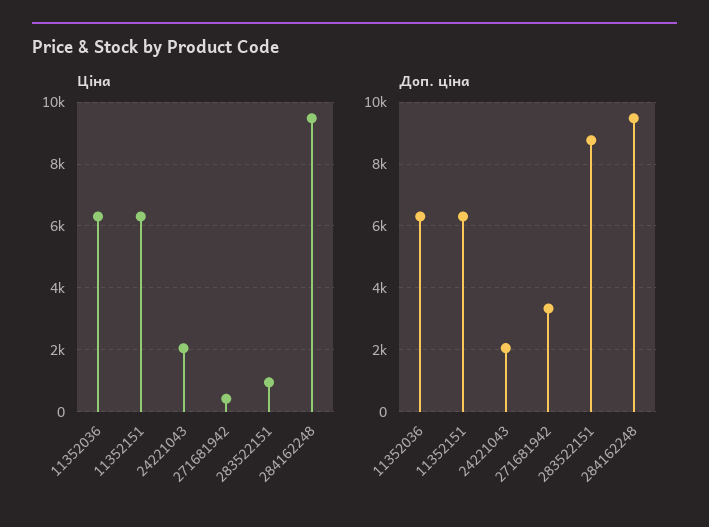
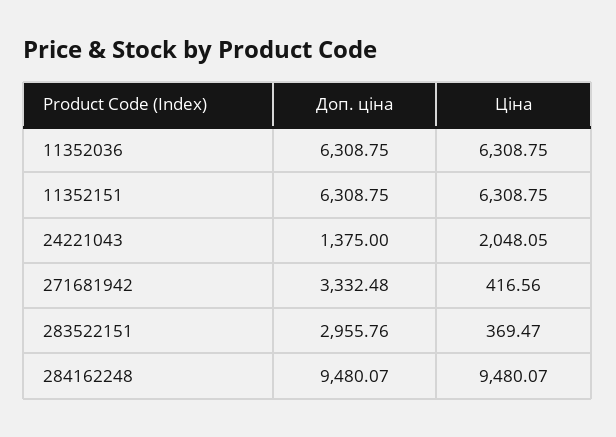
Ціна, 283522151: 1000 -> 369.47
Доп. ціна, 24221043: 2000 -> 1375
Доп. ціна, 283522151: 8800 -> 2955.76

